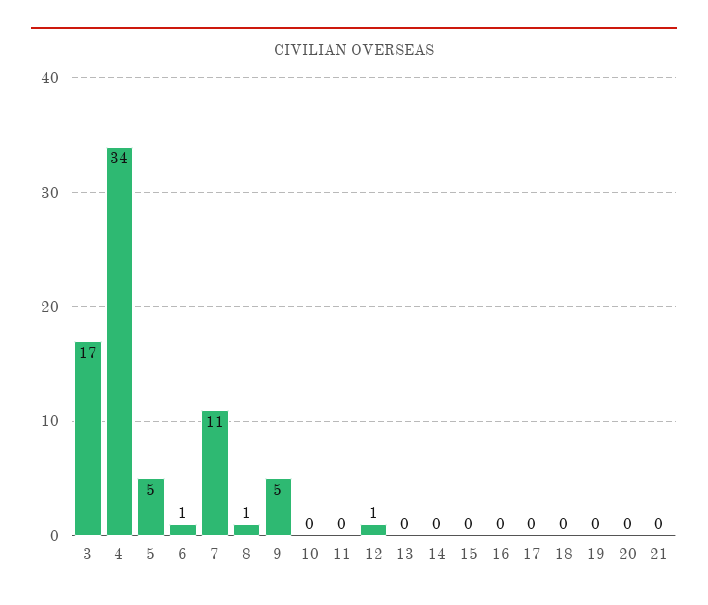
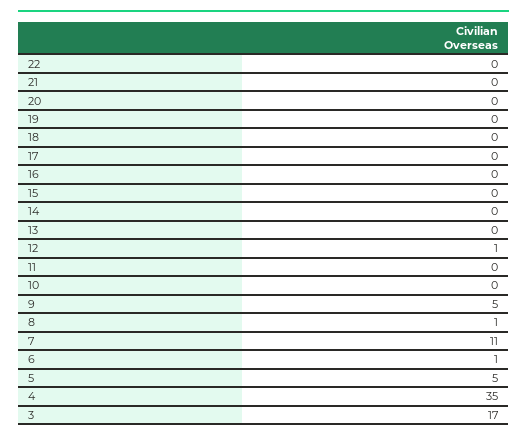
4: 34 -> 35
22: none -> 0

